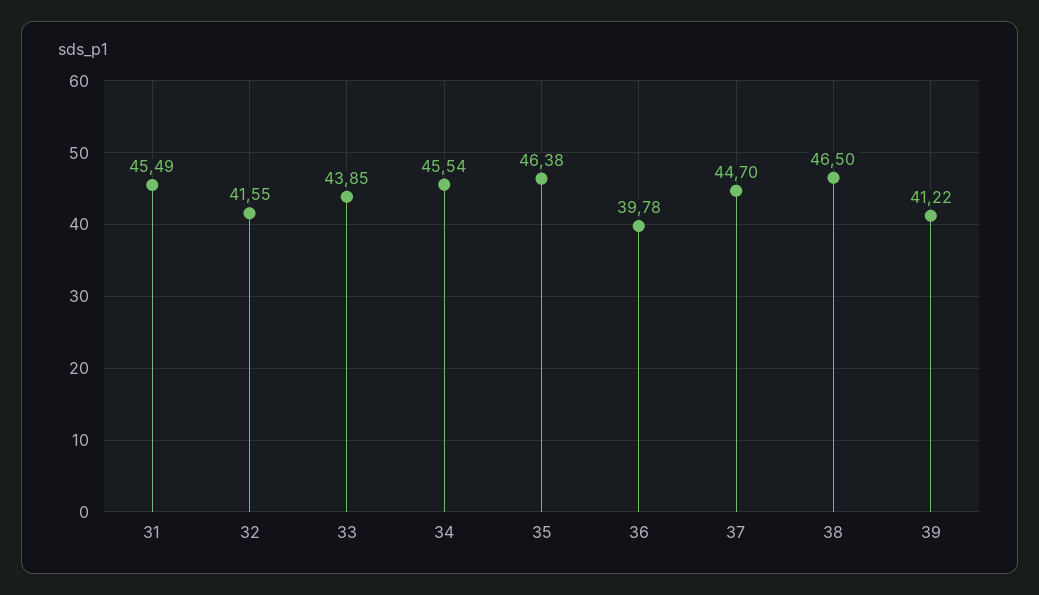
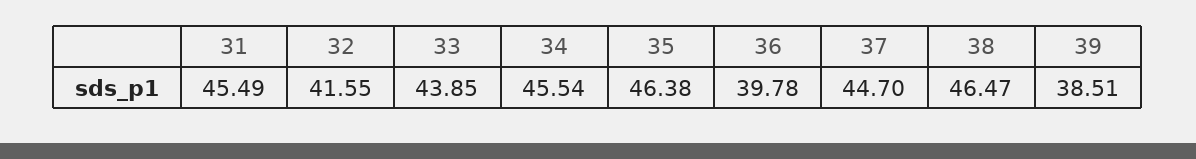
38: 46.5 -> 46.47
39: 41.22 -> 38.51

